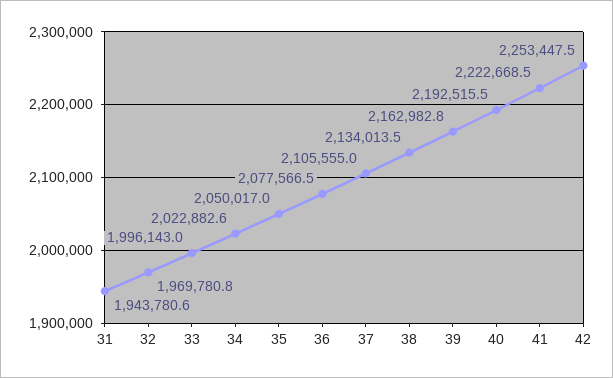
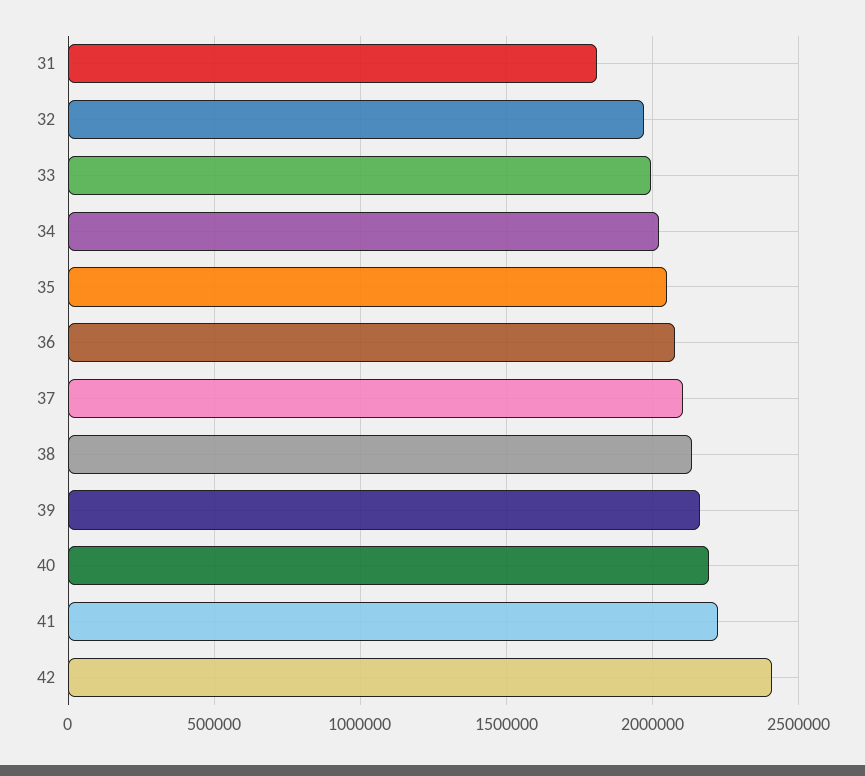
31: 1943780.6 -> 1800000
42: 2253447.5 -> 2400000

